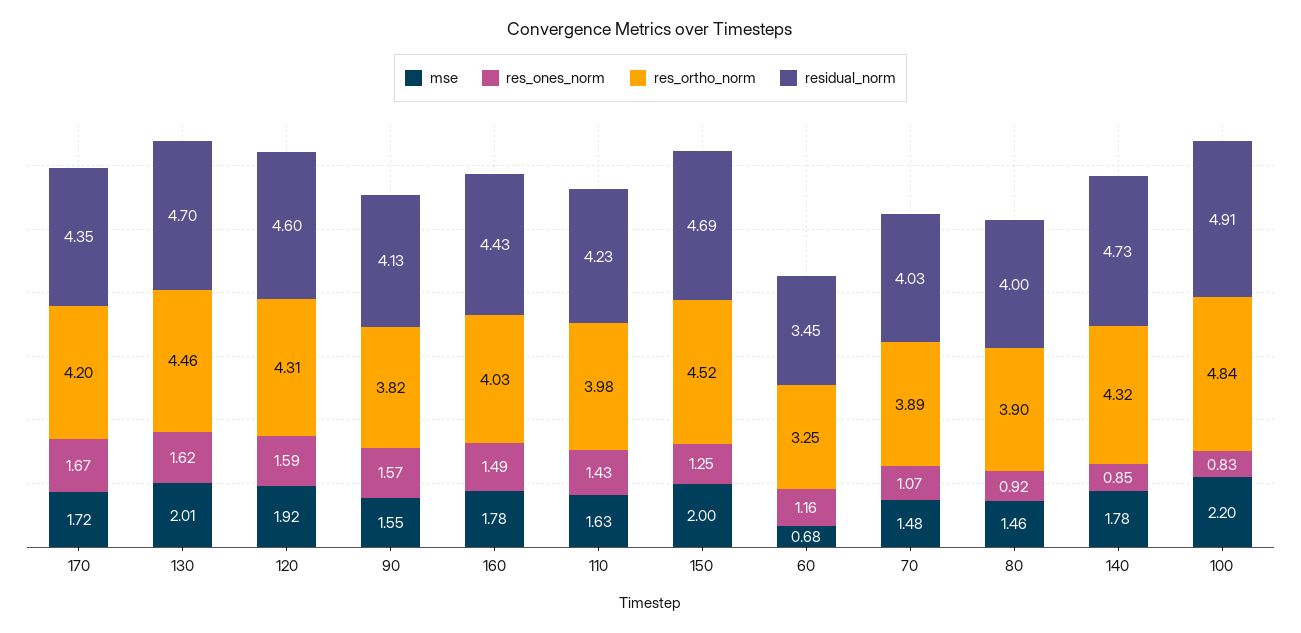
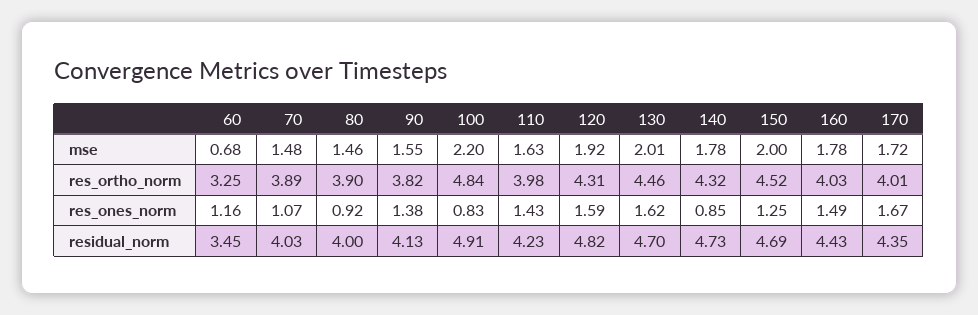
res_ortho_norm, 170: 4.2 -> 4.01
residual_norm, 120: 4.6 -> 4.82
res_ones_norm, 90: 1.57 -> 1.38

